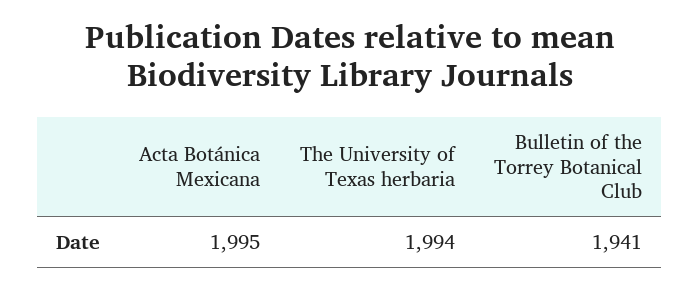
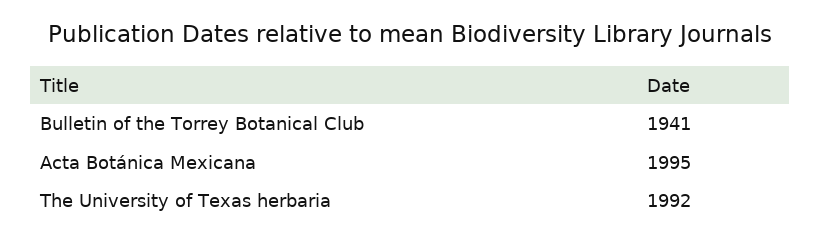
The University of Texas herbaria: 1994 -> 1992

